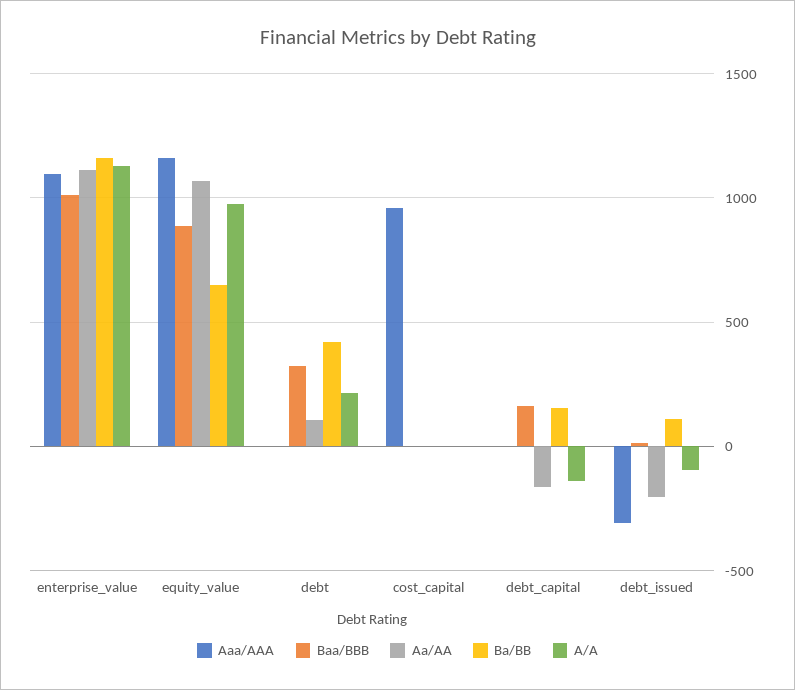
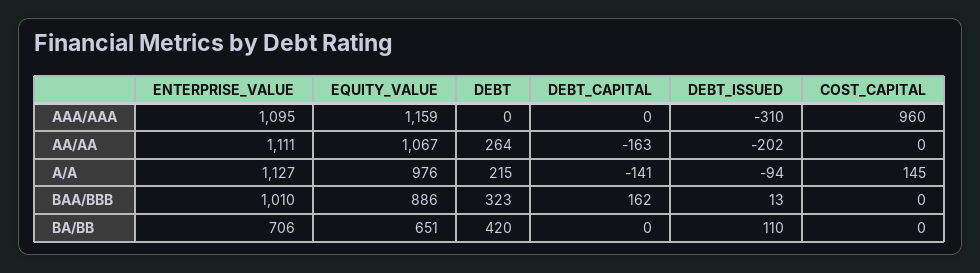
Ba/BB, enterprise_value: 1150 -> 706
Aa/AA, debt: 100 -> 264
A/A, cost_capital: 0 -> 145
Ba/BB, debt_capital: 150 -> 0

